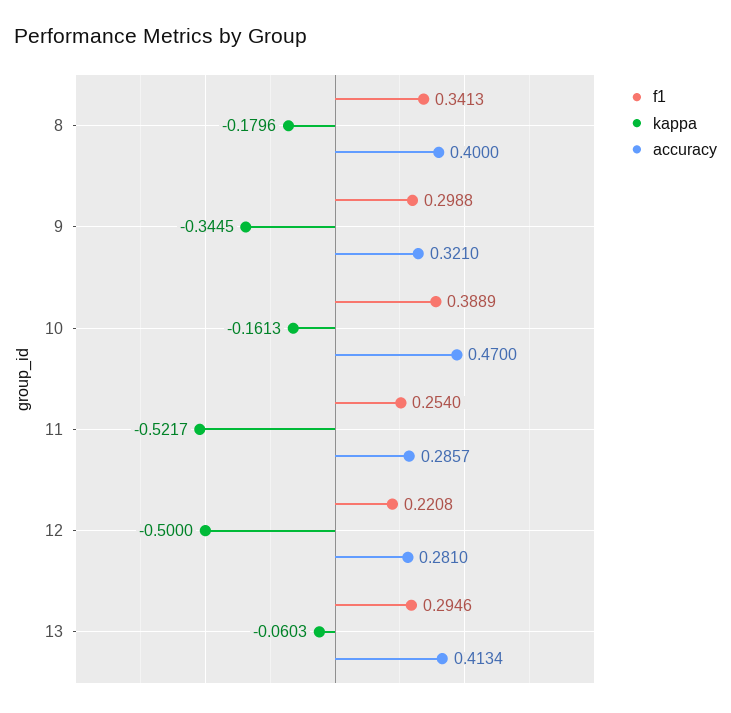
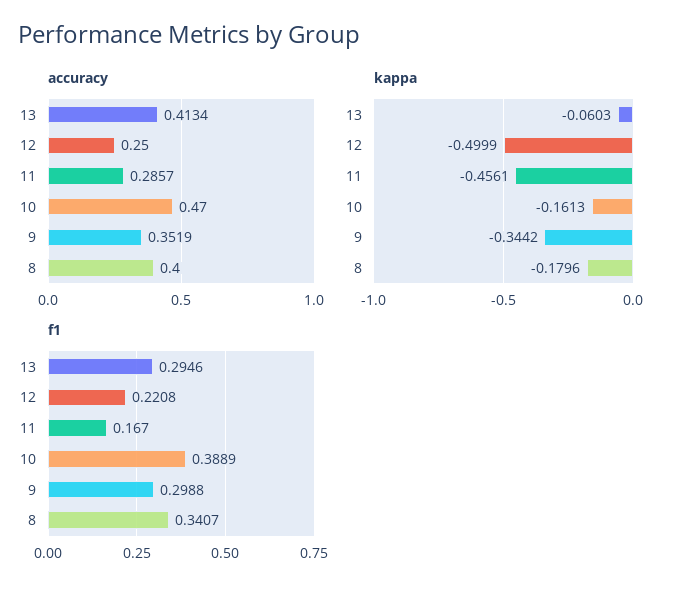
f1, 8: 0.3413 -> 0.3407
kappa, 9: -0.3445 -> -0.3442
accuracy, 9: 0.321 -> 0.3519
f1, 11: 0.254 -> 0.167
kappa, 11: -0.5217 -> -0.4561
kappa, 12: -0.5 -> -0.4999
accuracy, 12: 0.281 -> 0.25

